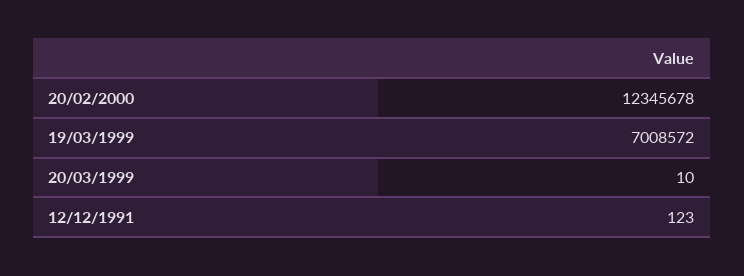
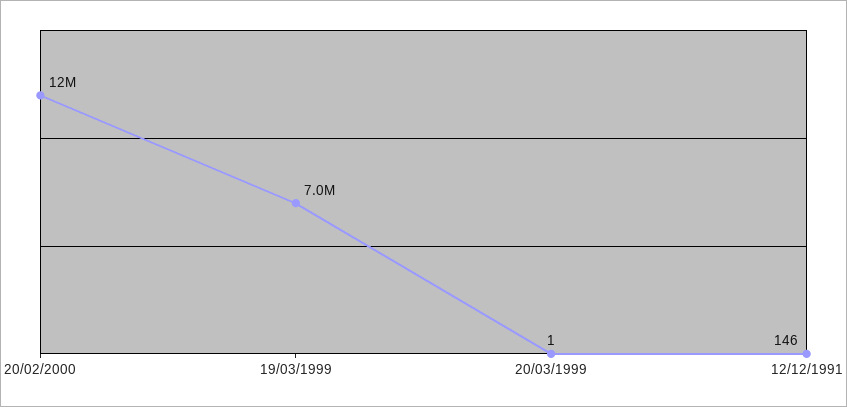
20/03/1999: 10 -> 1
12/12/1991: 123 -> 146

